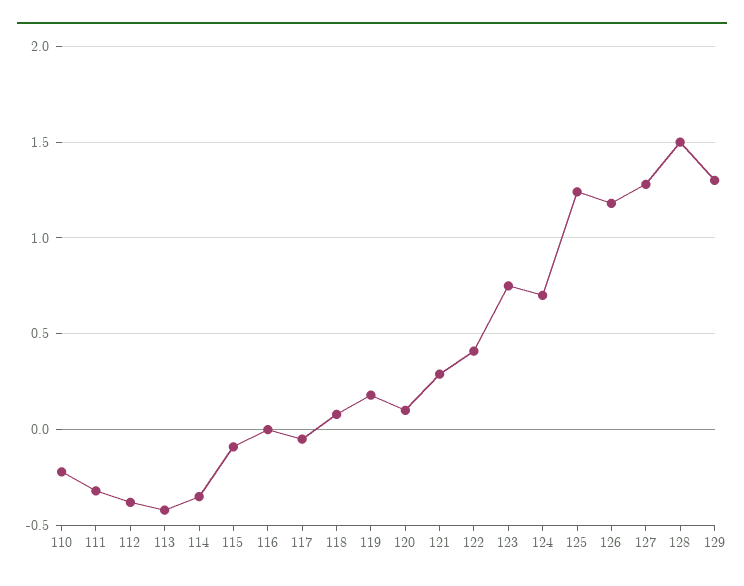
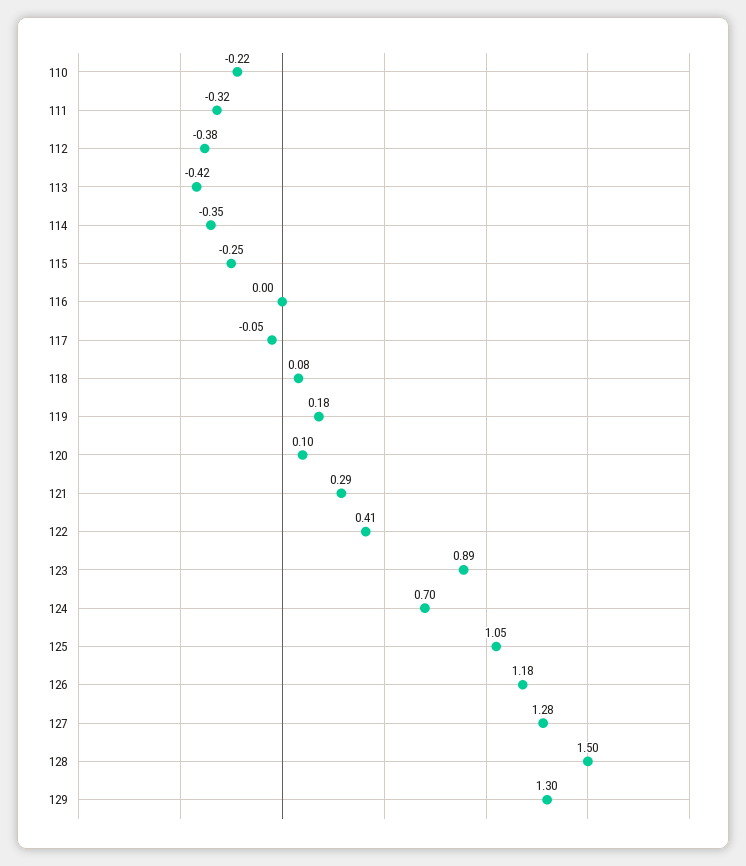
115: -0.1 -> -0.25
123: 0.75 -> 0.89
125: 1.25 -> 1.05

